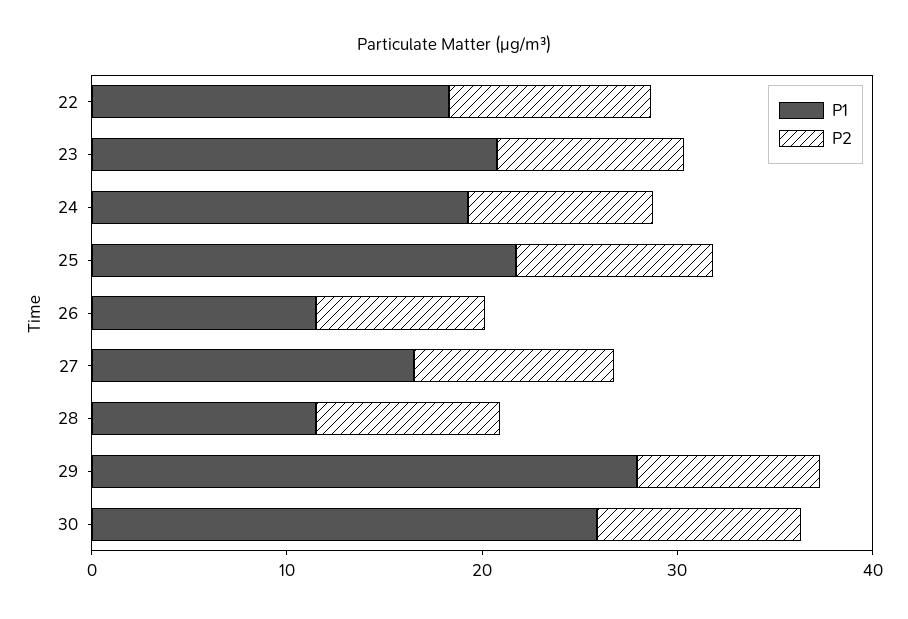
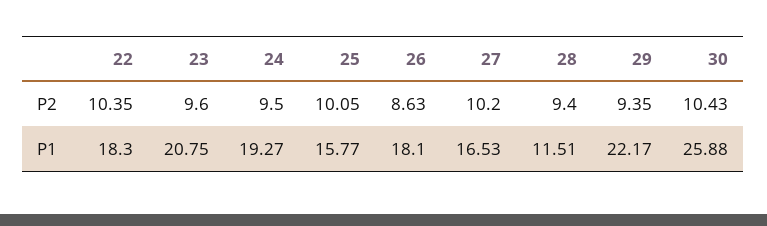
P1, 25: 22 -> 15.77
P1, 26: 12 -> 18.1
P1, 29: 28 -> 22.17

